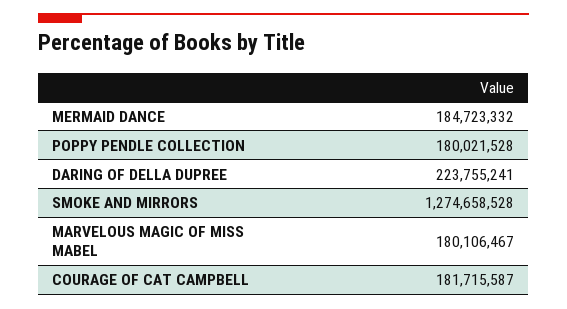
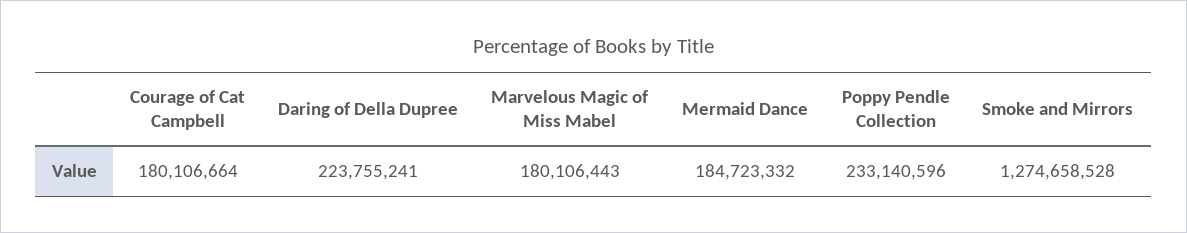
POPPY PENDLE COLLECTION: 180021528 -> 233140596
MARVELOUS MAGIC OF MISS MABEL: 180106467 -> 180106443
COURAGE OF CAT CAMPBELL: 181715587 -> 180106664

